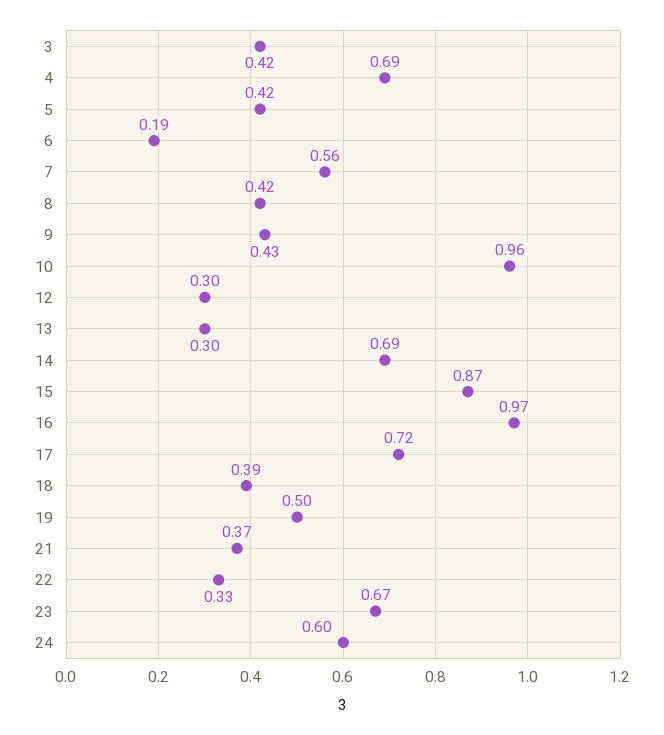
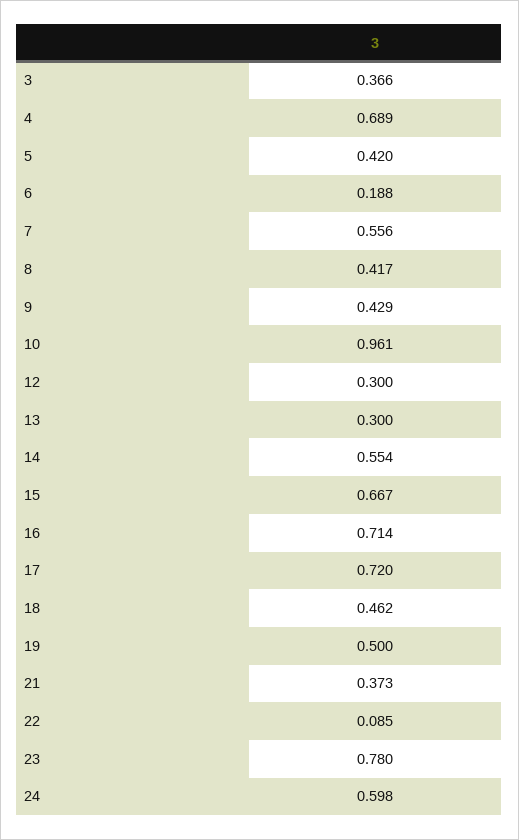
3: 0.42 -> 0.366
14: 0.69 -> 0.554
15: 0.87 -> 0.667
16: 0.97 -> 0.714
18: 0.39 -> 0.462
22: 0.33 -> 0.085
23: 0.67 -> 0.78

